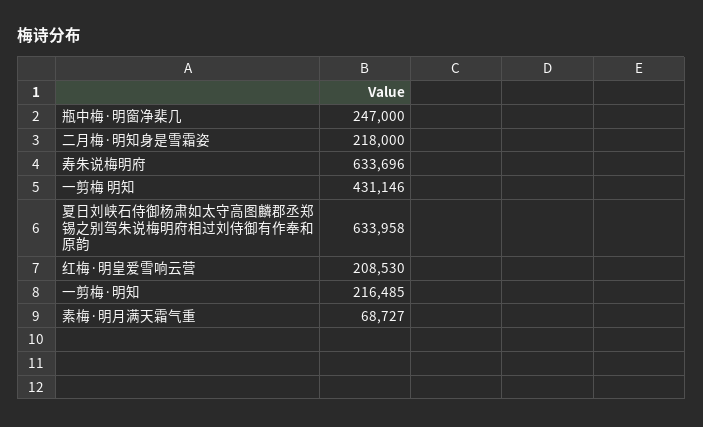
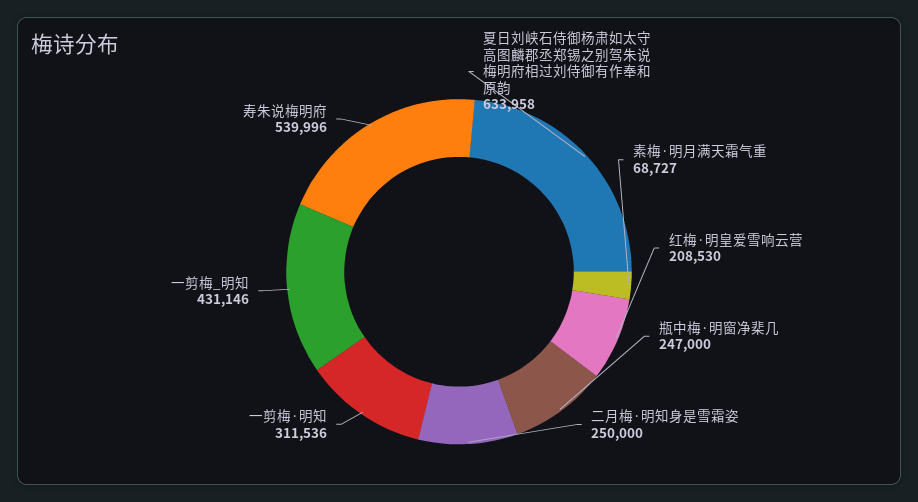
二月梅·明知身是雪霜姿: 218000 -> 250000
寿朱说梅明府: 633696 -> 539996
一剪梅·明知: 216485 -> 311536

